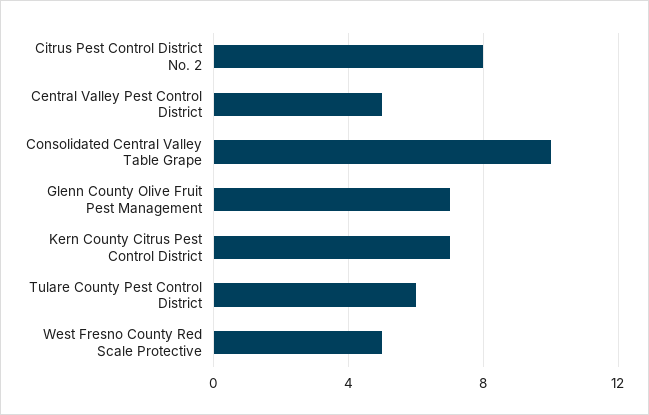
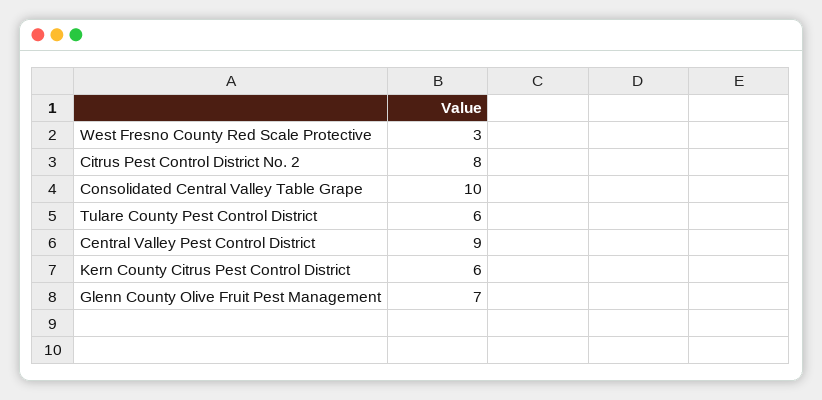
Central Valley Pest Control District: 5 -> 9
Kern County Citrus Pest Control District: 7 -> 6
West Fresno County Red Scale Protective: 5 -> 3

